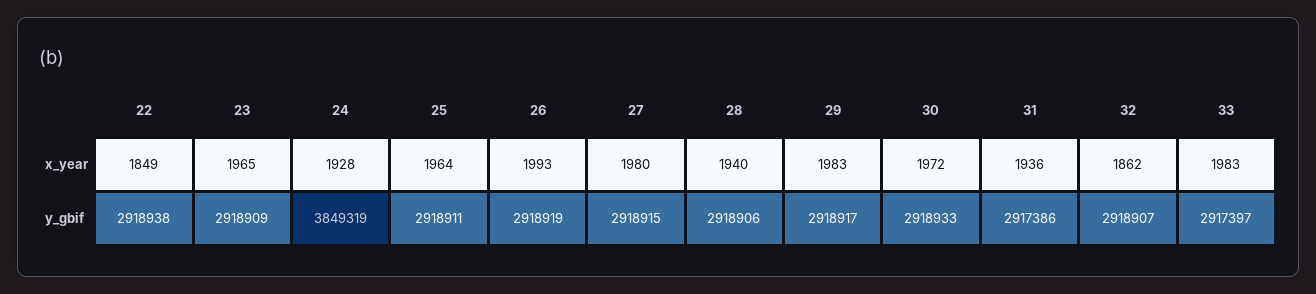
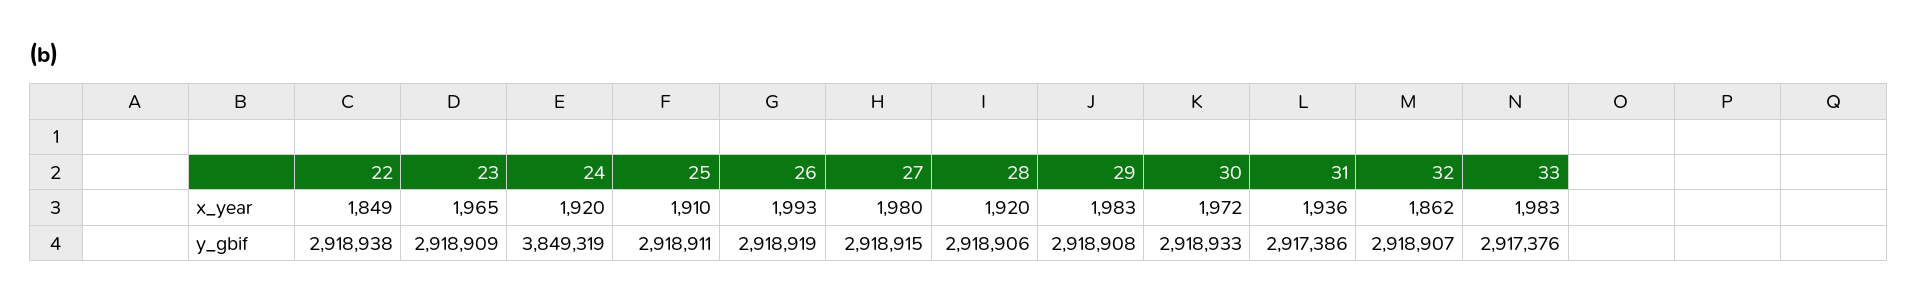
24, x_year: 1928 -> 1920
25, x_year: 1964 -> 1910
28, x_year: 1940 -> 1920
29, y_gbif: 2918917 -> 2918908
33, y_gbif: 2917397 -> 2917376

